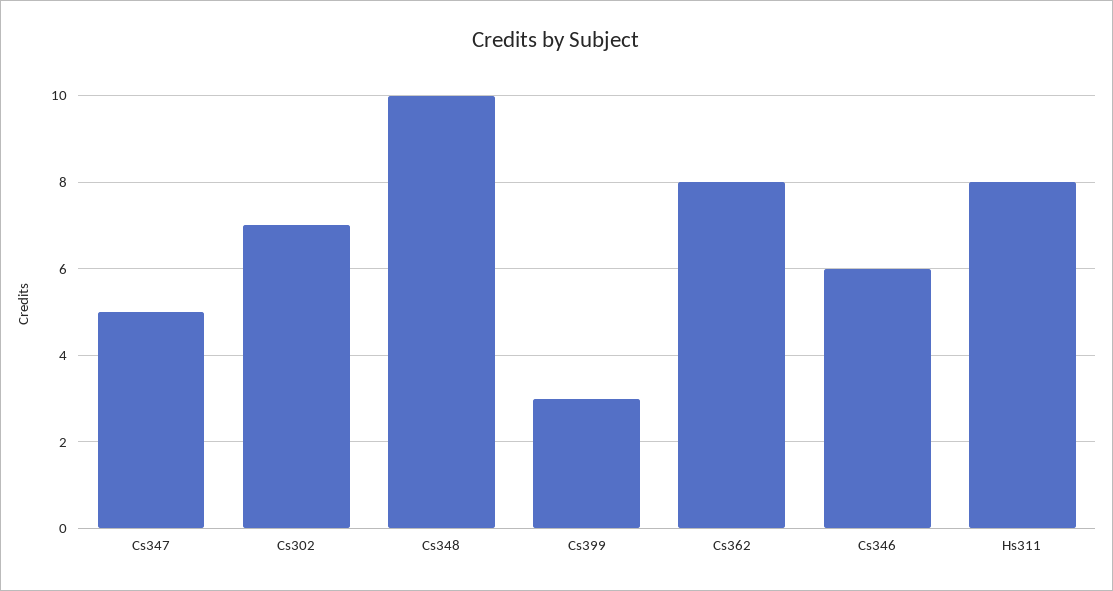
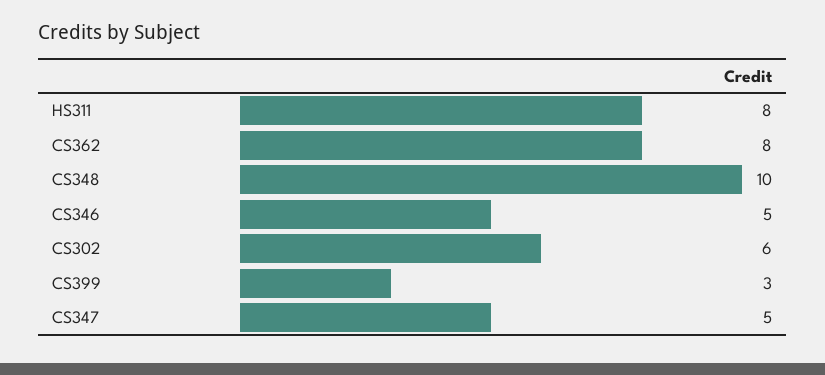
Cs302: 7 -> 6
Cs346: 6 -> 5

